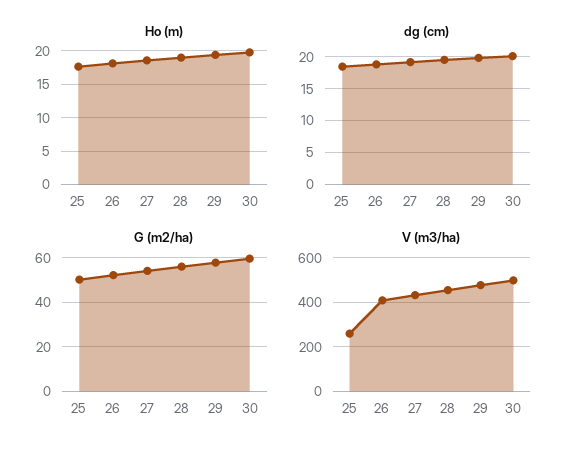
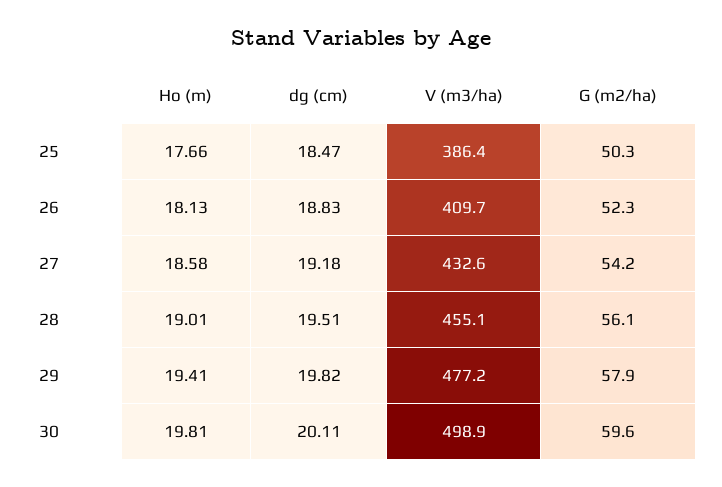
V (m3/ha), 25: 250 -> 386.4

